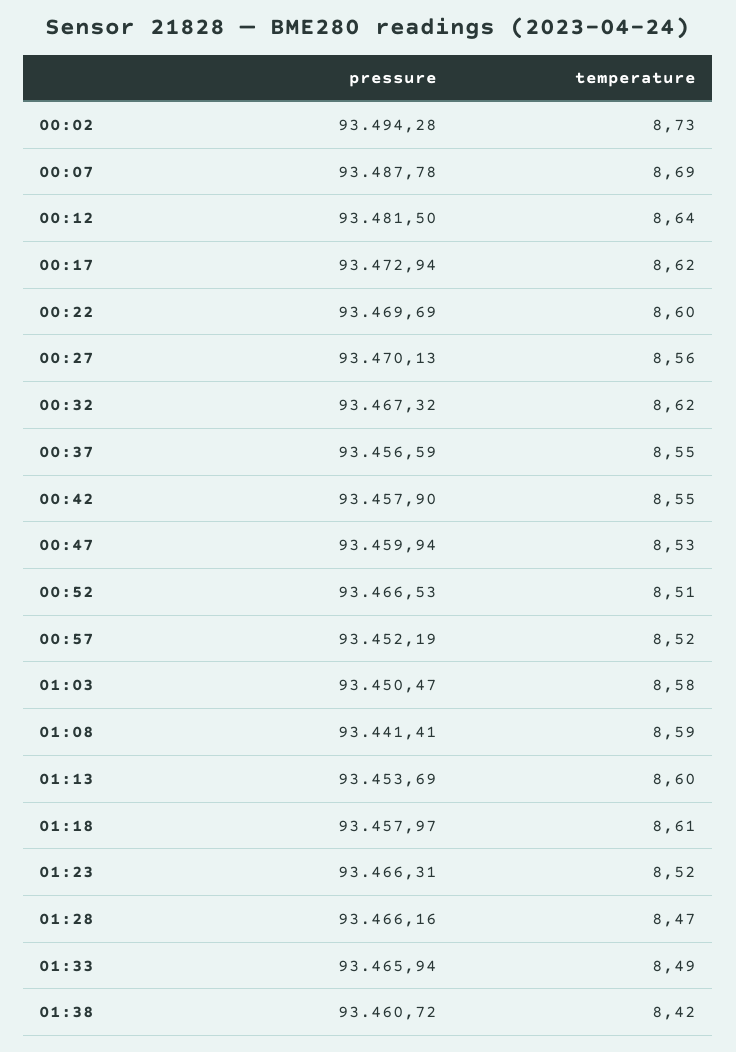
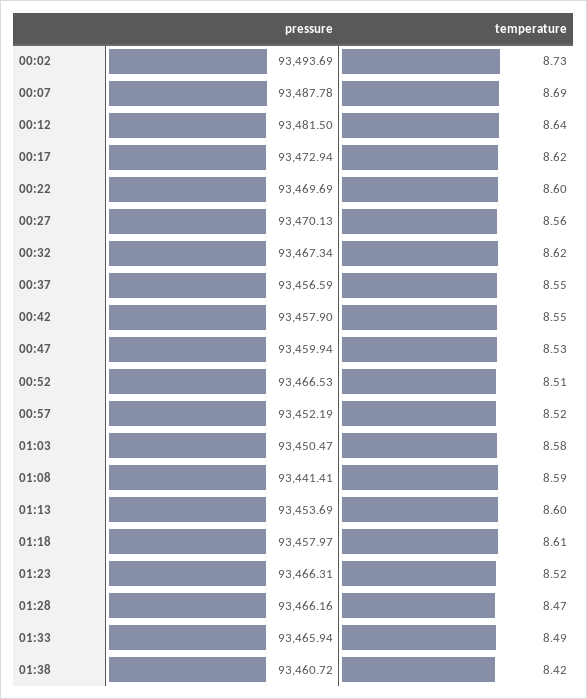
pressure, 00:02: 93494.28 -> 93493.69
pressure, 00:32: 93467.32 -> 93467.34

